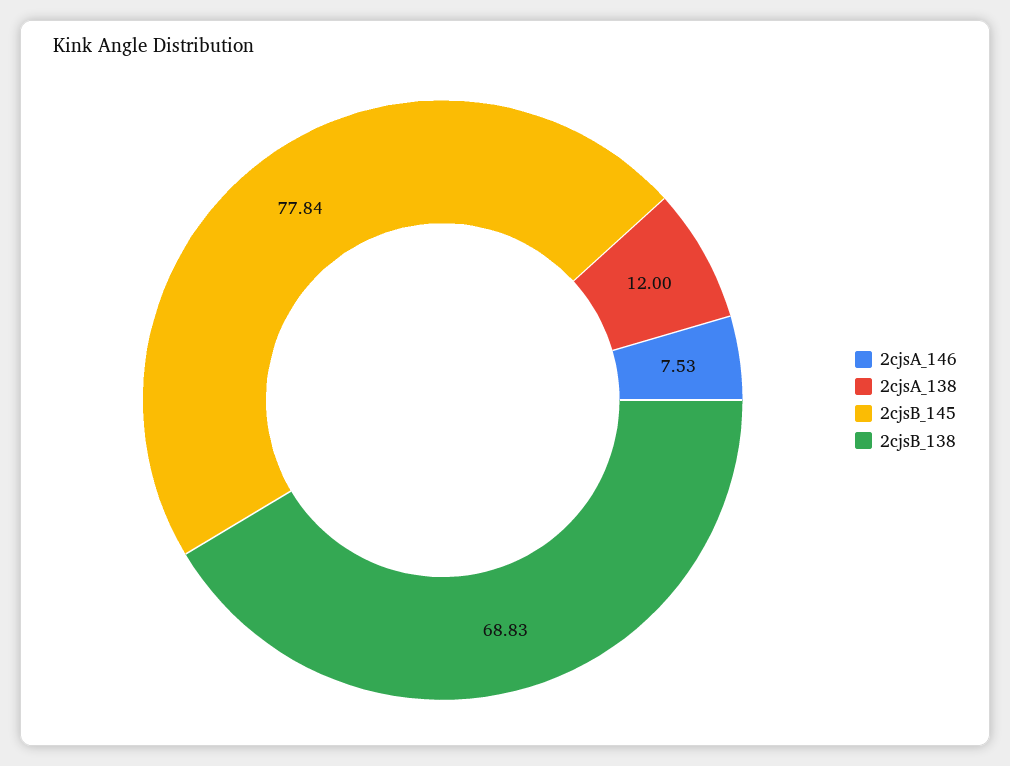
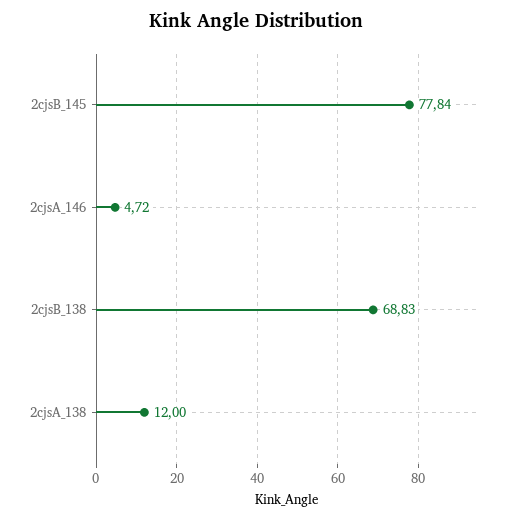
2cjsA_146: 7.53 -> 4.72

